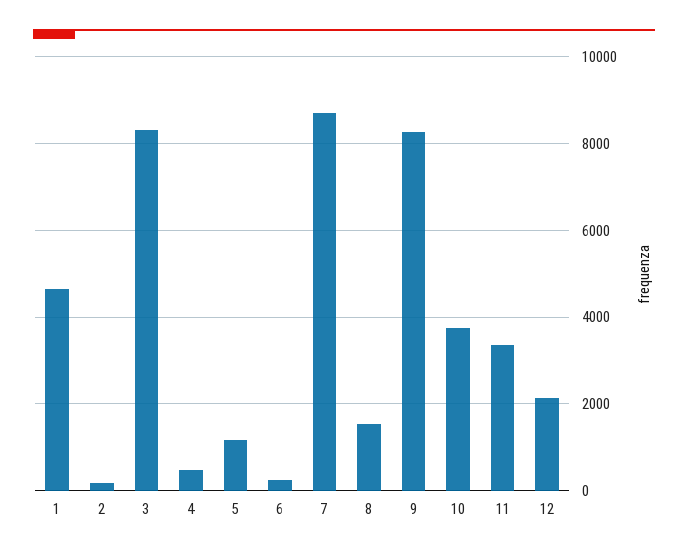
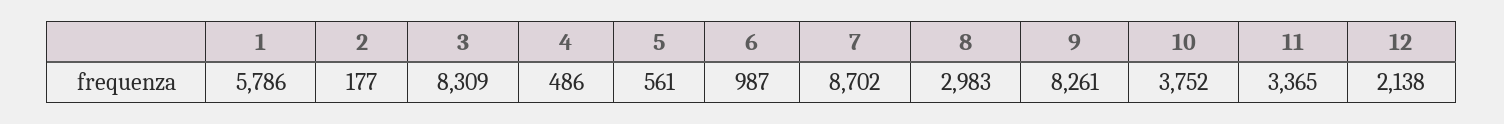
1: 4600 -> 5786
5: 1200 -> 561
6: 200 -> 987
8: 1600 -> 2983

